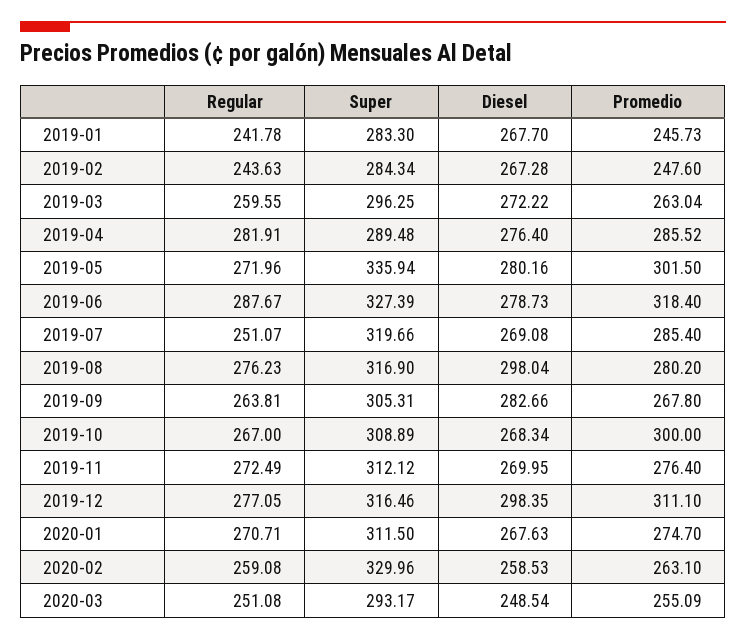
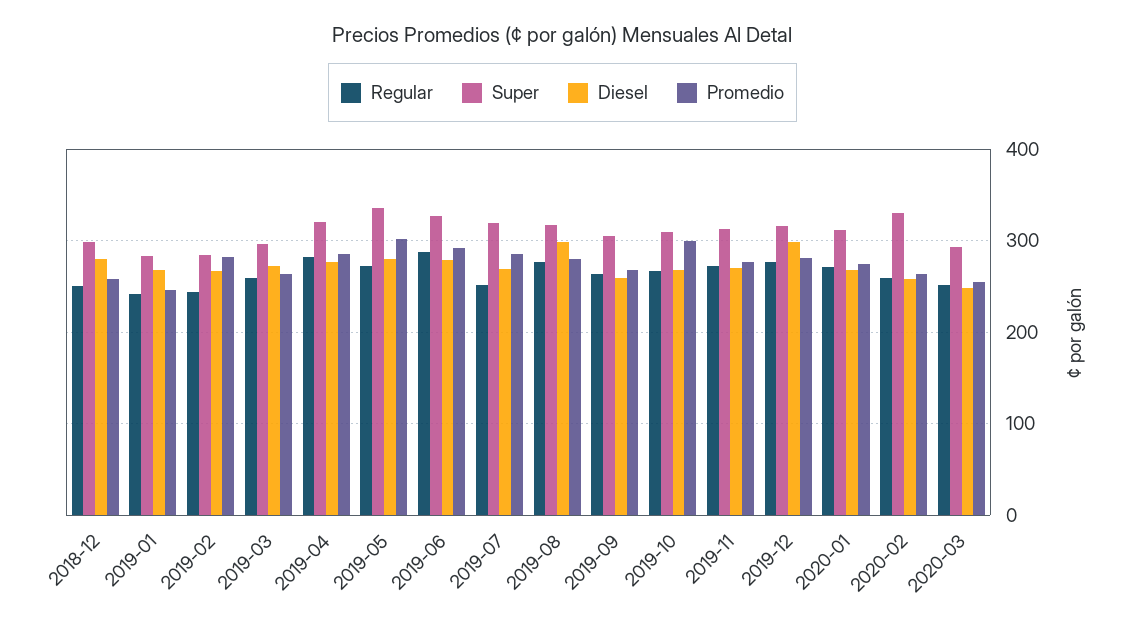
Promedio, 2019-02: 247.6 -> 280
Super, 2019-04: 289.48 -> 320
Promedio, 2019-06: 318.4 -> 290
Diesel, 2019-09: 282.66 -> 260
Promedio, 2019-12: 311.1 -> 280
Regular, 2018-12: none -> 250
Super, 2018-12: none -> 300
Diesel, 2018-12: none -> 280
Promedio, 2018-12: none -> 260

